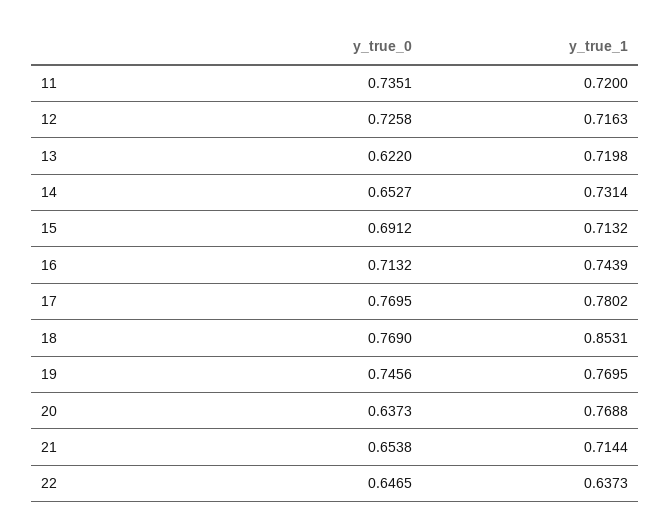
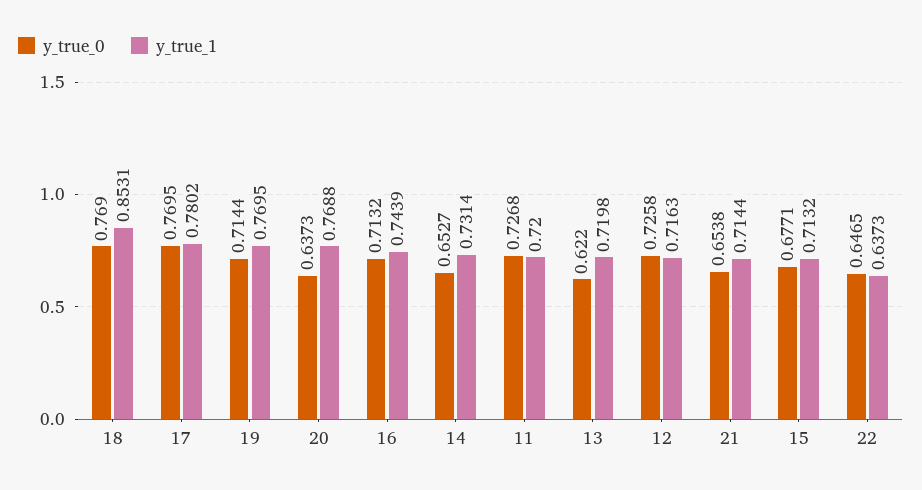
y_true_0, 11: 0.7351 -> 0.7268
y_true_0, 15: 0.6912 -> 0.6771
y_true_0, 19: 0.7456 -> 0.7144

